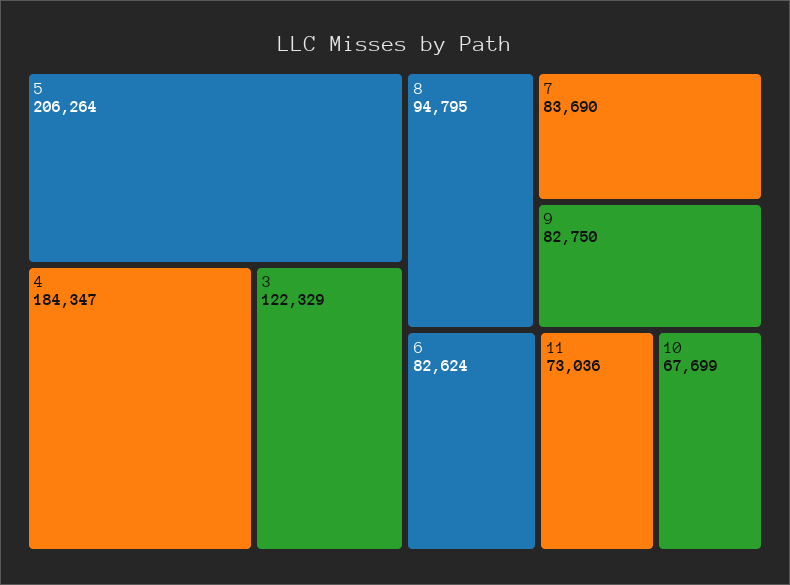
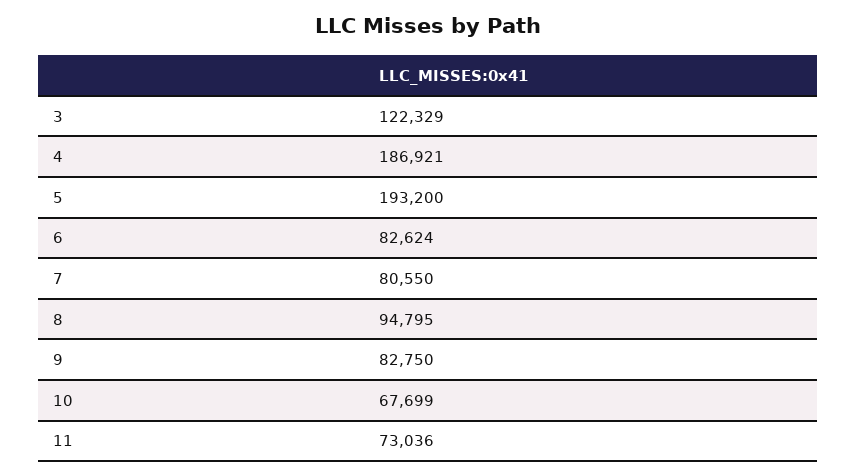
5: 206264 -> 193200
4: 184347 -> 186921
7: 83690 -> 80550

